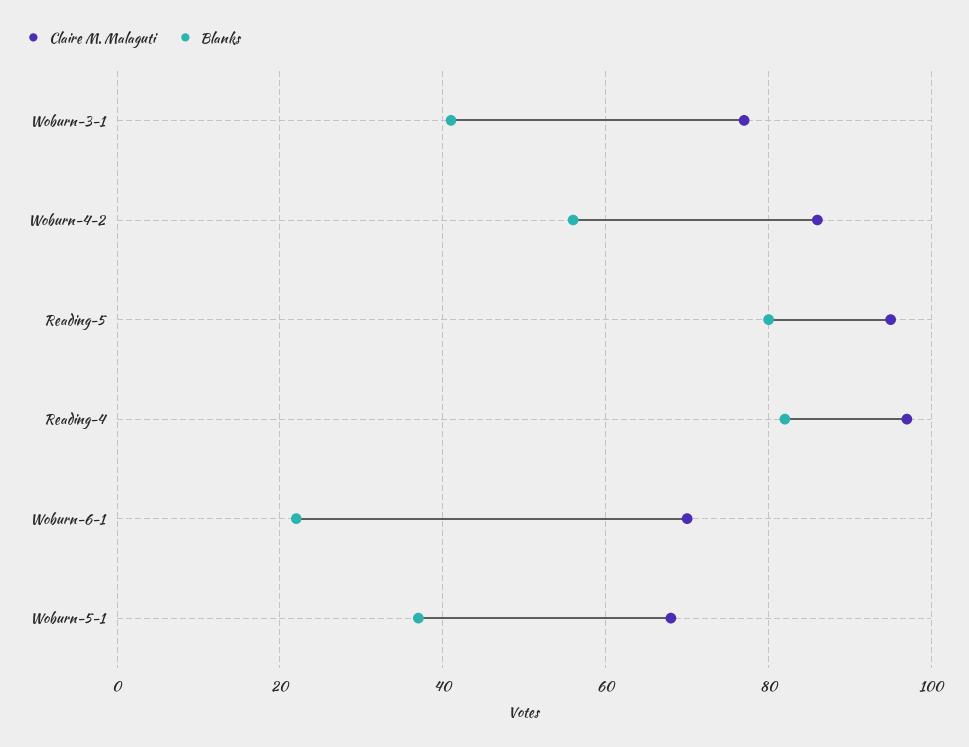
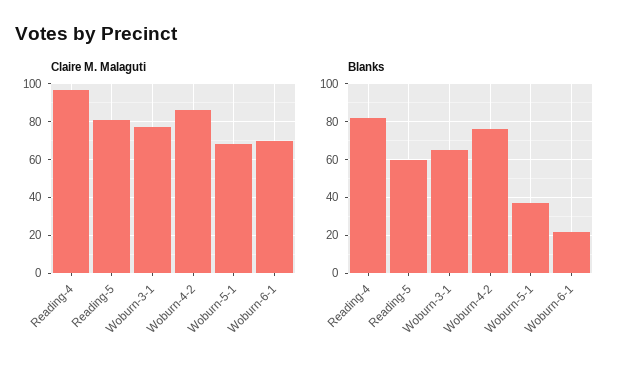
Blanks, Woburn-3-1: 40 -> 65
Blanks, Woburn-4-2: 55 -> 75
Claire M. Malaguti, Reading-5: 95 -> 80
Blanks, Reading-5: 80 -> 60

